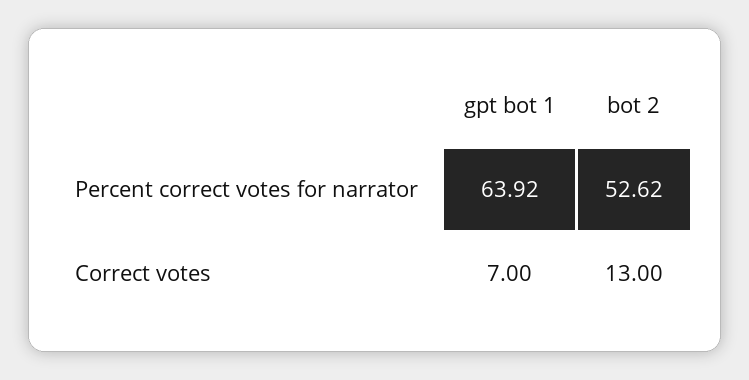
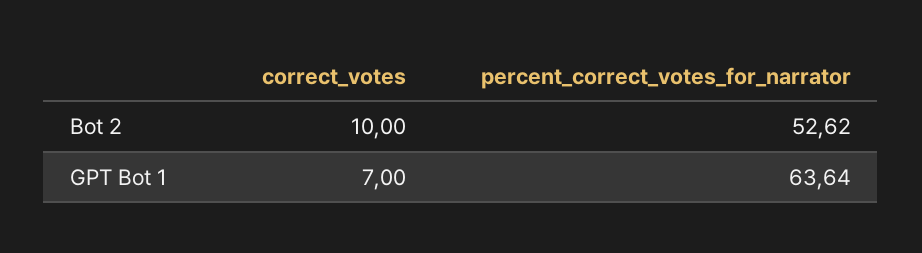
gpt bot 1, Percent correct votes for narrator: 63.92 -> 63.64
bot 2, Correct votes: 13 -> 10

